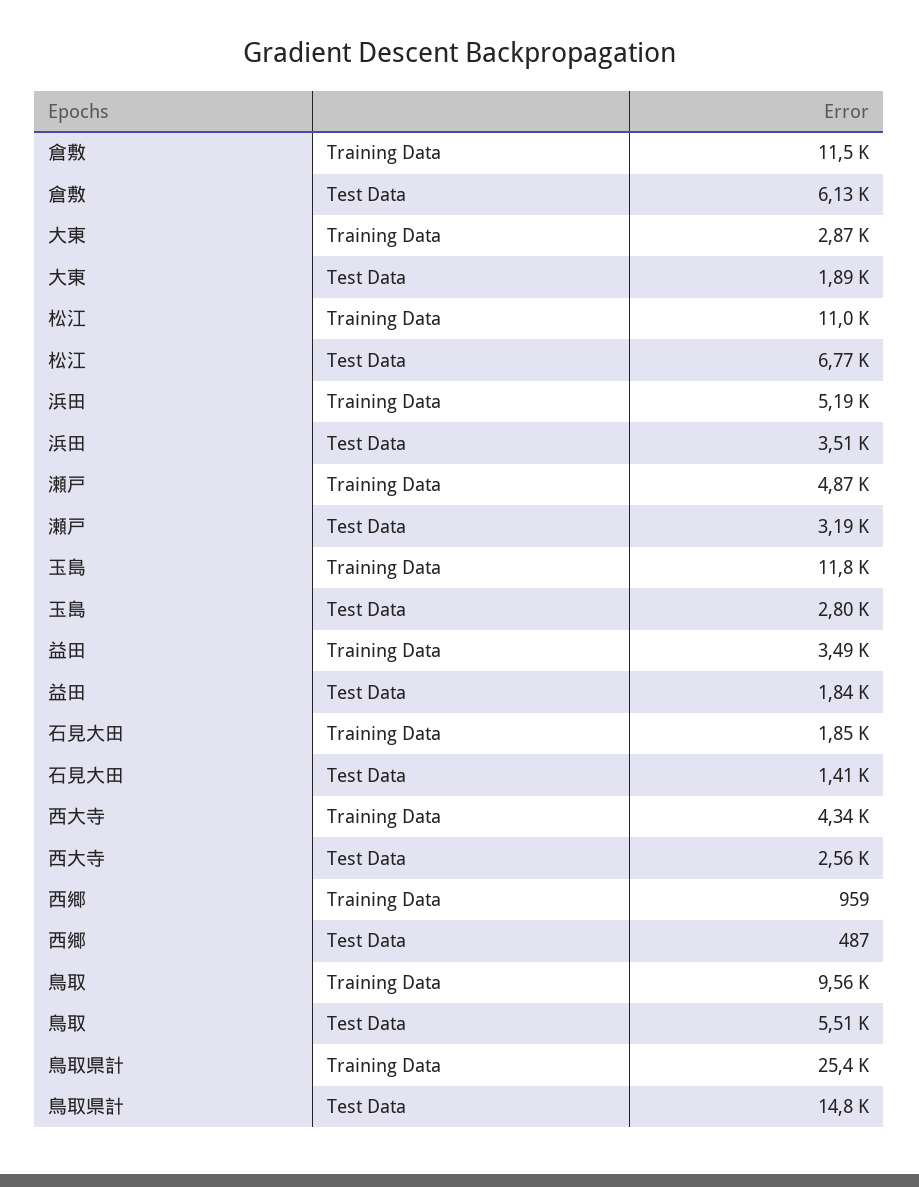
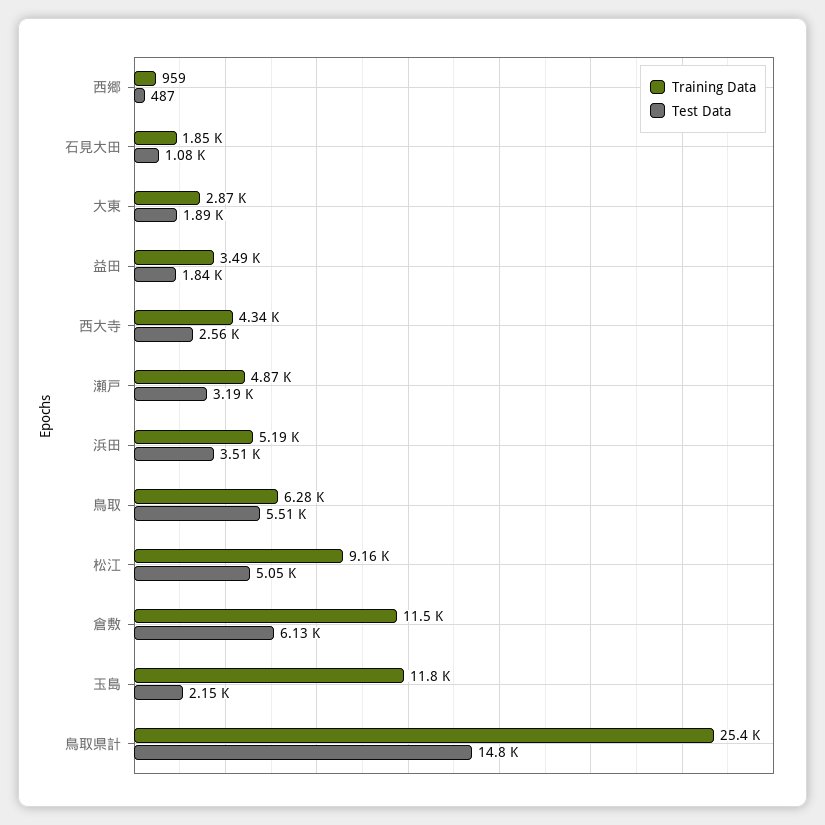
Training Data, 松江: 11000 -> 9160
Test Data, 松江: 6770 -> 5050
Test Data, 玉島: 2800 -> 2150
Test Data, 石見大田: 1410 -> 1080
Training Data, 鳥取: 9560 -> 6280

